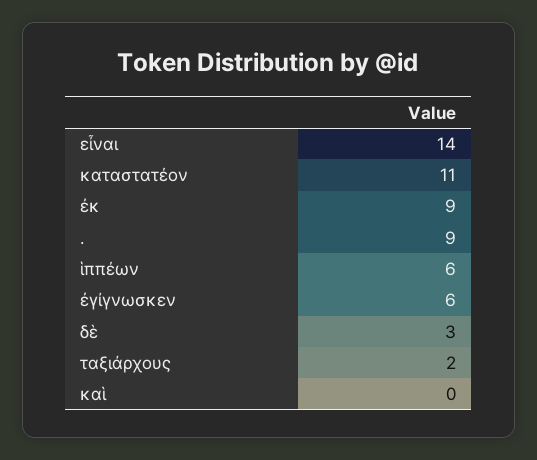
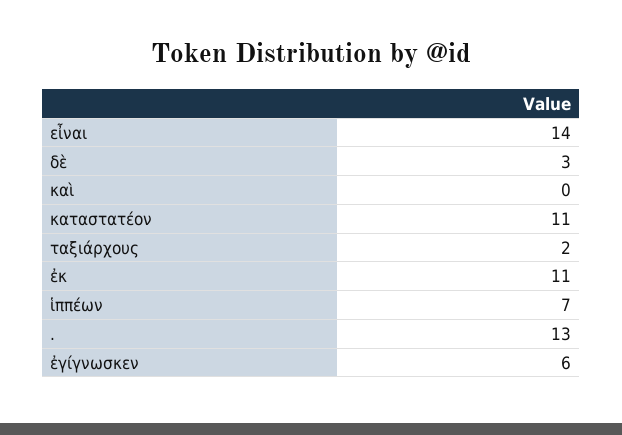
ἐκ: 9 -> 11
.: 9 -> 13
ἱππέων: 6 -> 7

